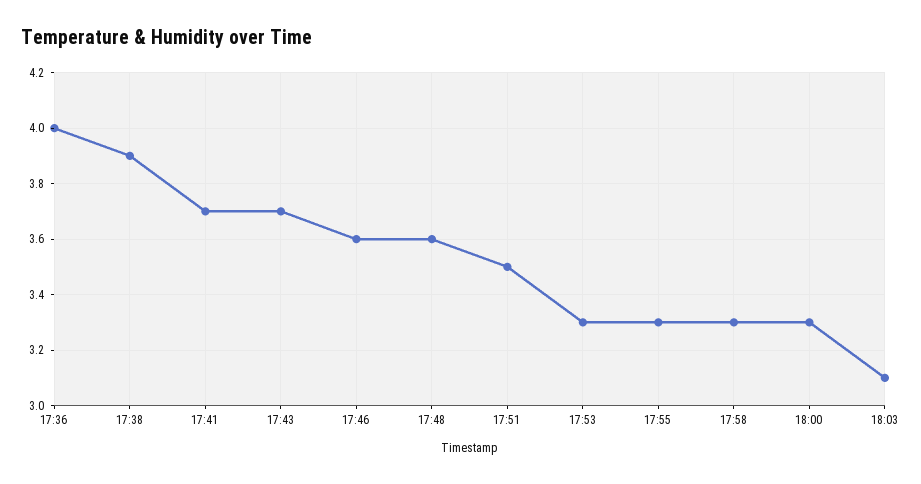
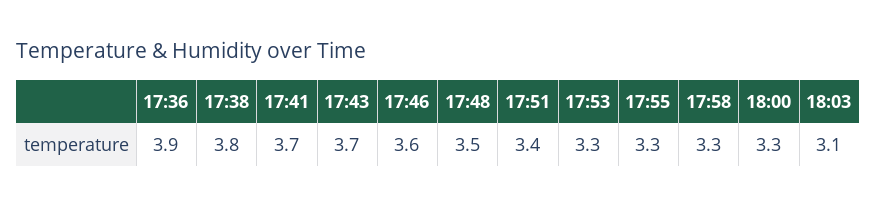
17:36: 4 -> 3.9
17:38: 3.9 -> 3.8
17:48: 3.6 -> 3.5
17:51: 3.5 -> 3.4

